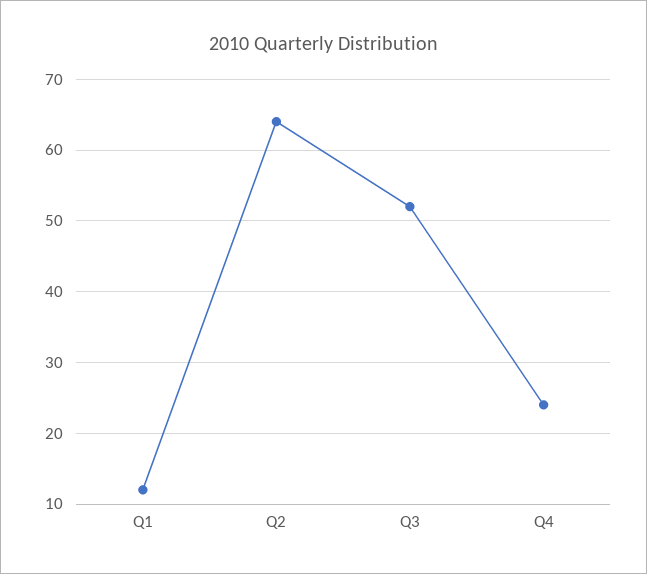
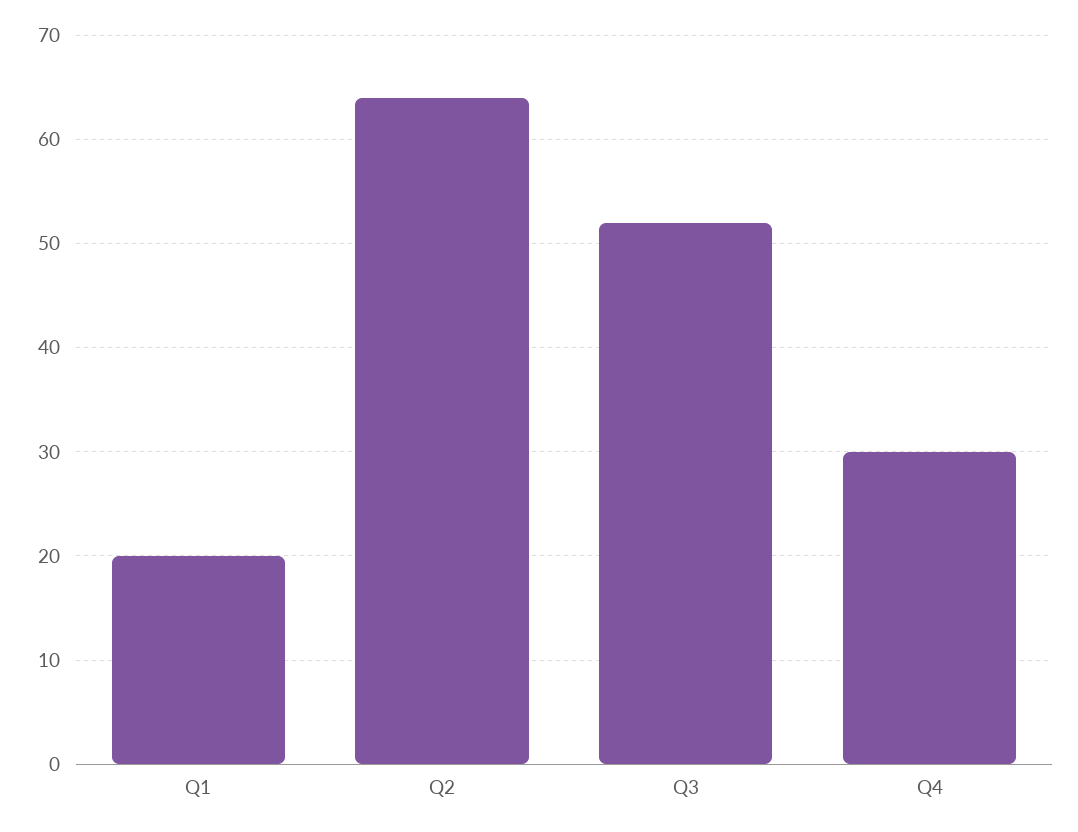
Q1: 12 -> 20
Q4: 24 -> 30

